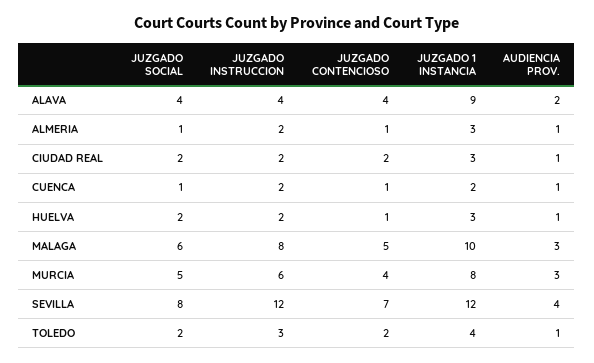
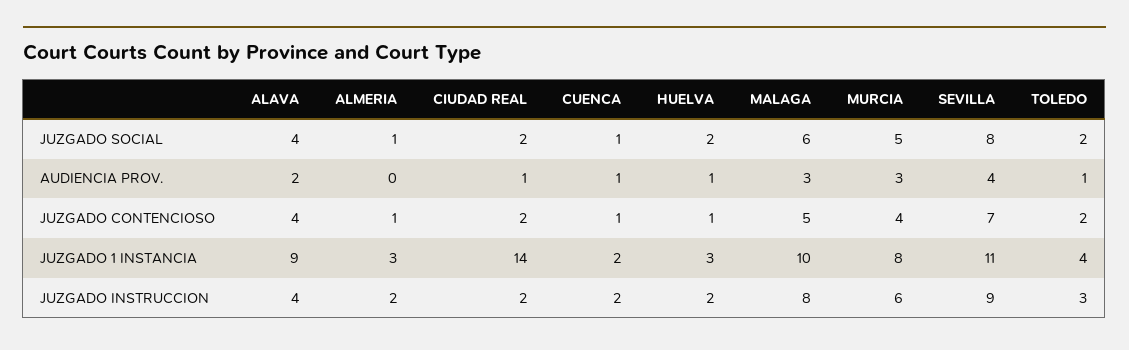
AUDIENCIA PROV., ALMERIA: 1 -> 0
JUZGADO 1 INSTANCIA, CIUDAD REAL: 3 -> 14
JUZGADO INSTRUCCION, SEVILLA: 12 -> 9
JUZGADO 1 INSTANCIA, SEVILLA: 12 -> 11

